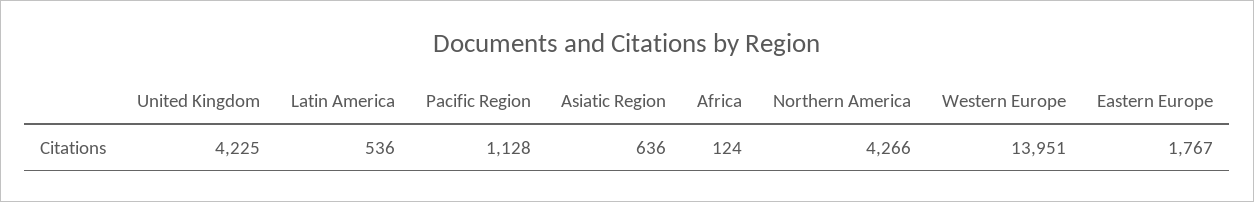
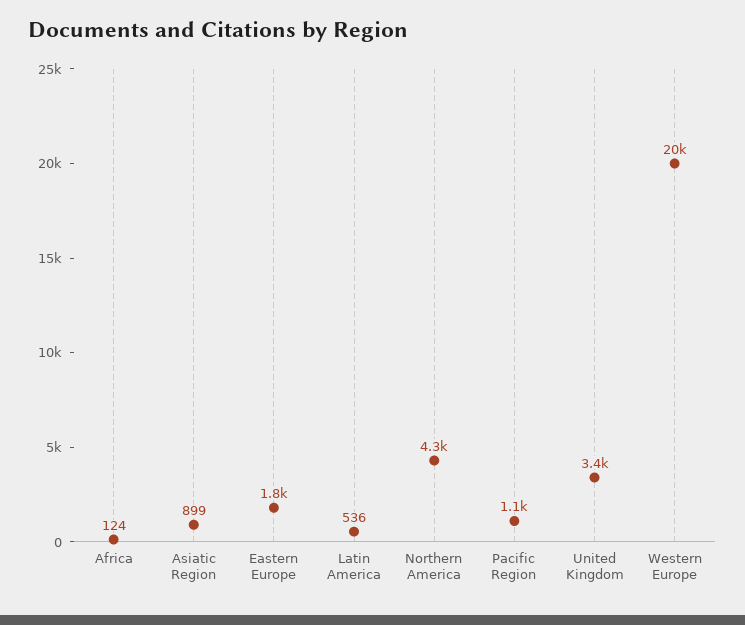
United Kingdom: 4225 -> 3400
Asiatic Region: 636 -> 899
Western Europe: 13951 -> 20000

